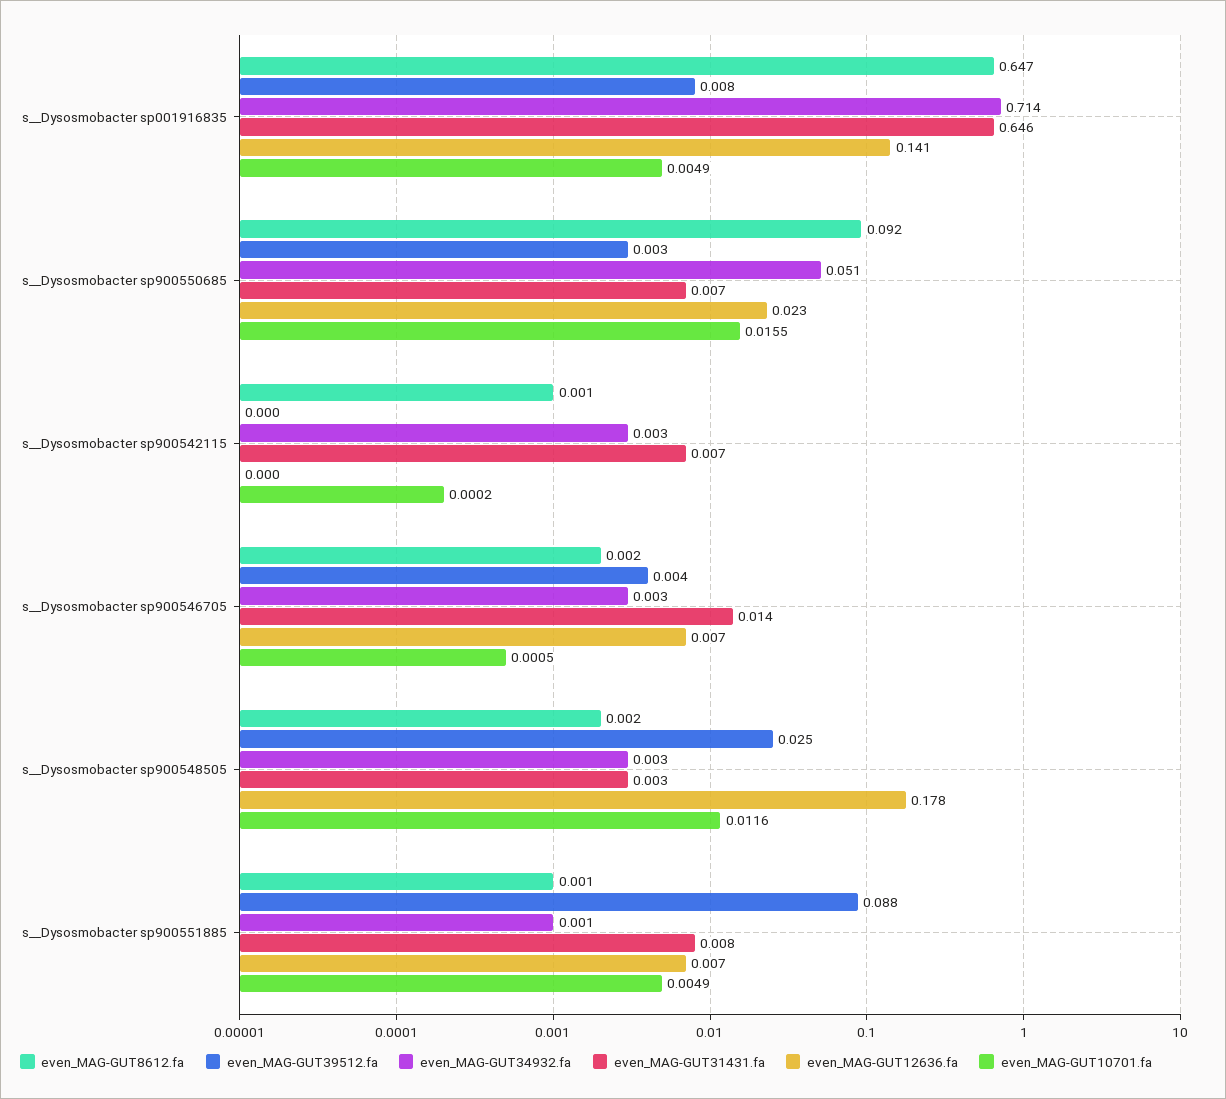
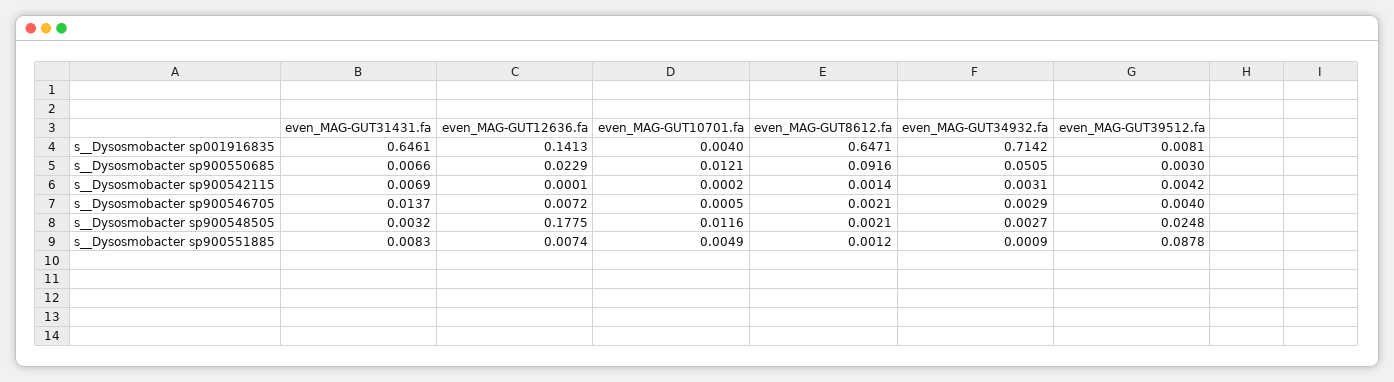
even_MAG-GUT10701.fa, s__Dysosmobacter sp001916835: 0.0049 -> 0.004
even_MAG-GUT10701.fa, s__Dysosmobacter sp900550685: 0.0155 -> 0.0121
even_MAG-GUT39512.fa, s__Dysosmobacter sp900542115: 0 -> 0.0042

